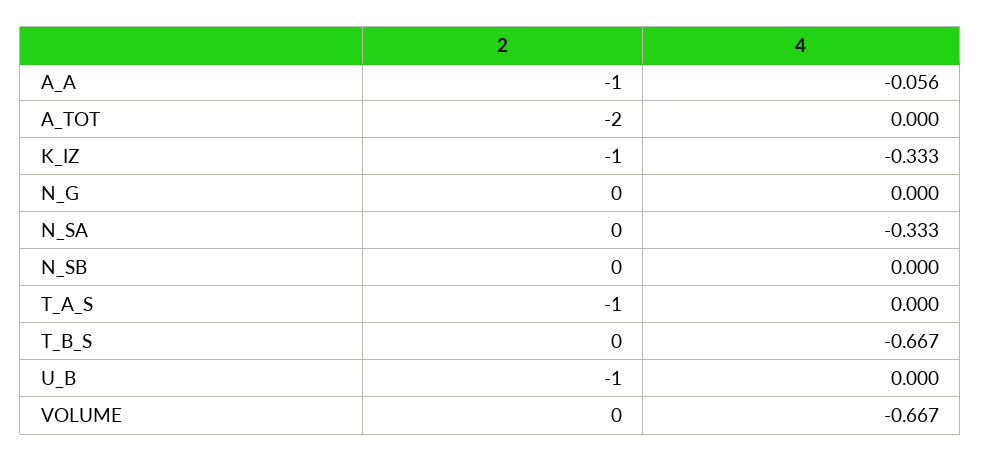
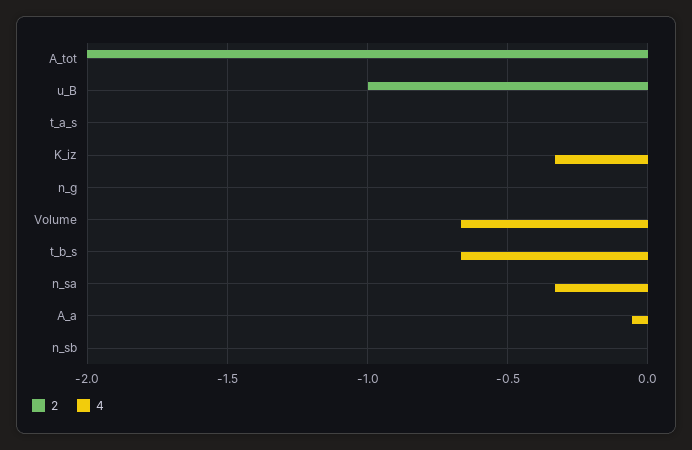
2, A_A: -1 -> 0
2, K_IZ: -1 -> 0
2, T_A_S: -1 -> 0

